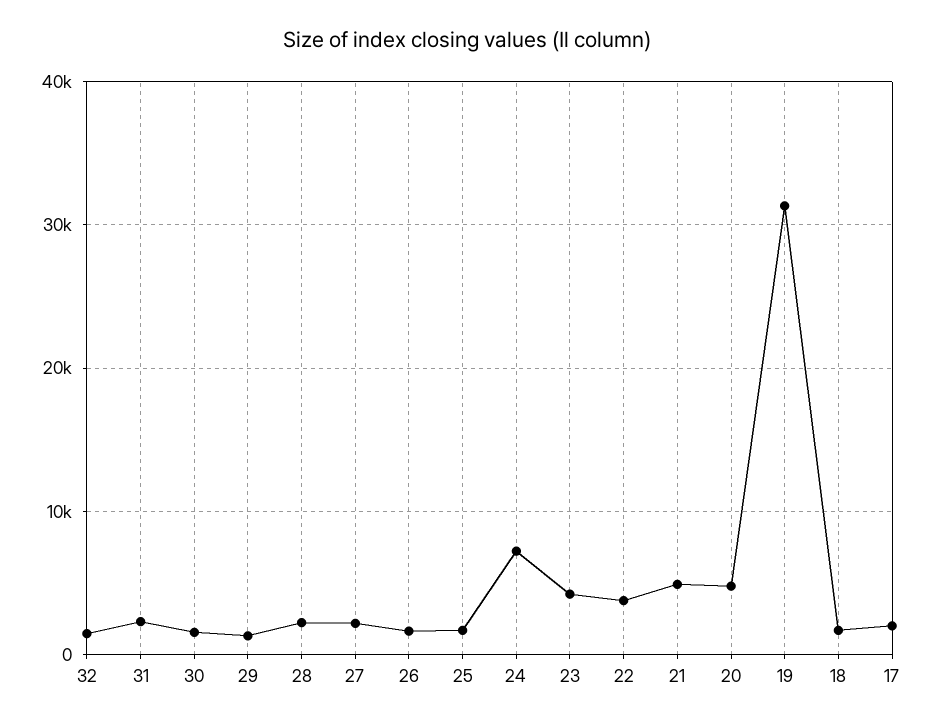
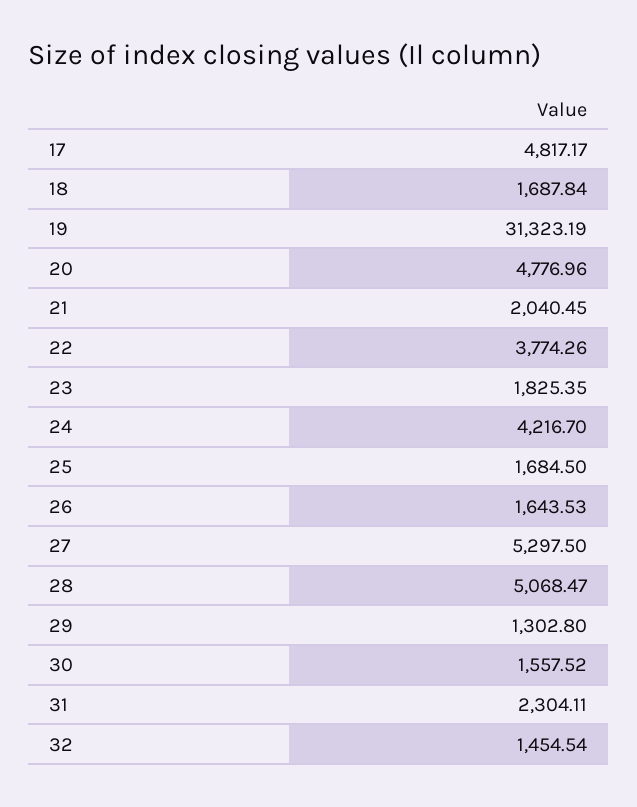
28: 2000 -> 5068.47
27: 2000 -> 5297.5
24: 7000 -> 4216.7
23: 4000 -> 1825.35
21: 5000 -> 2040.45
17: 2000 -> 4817.17

